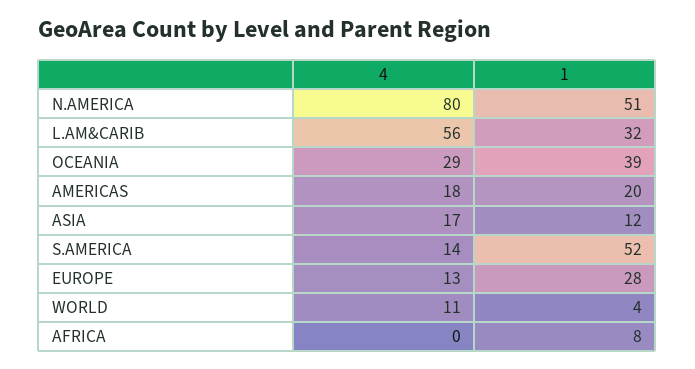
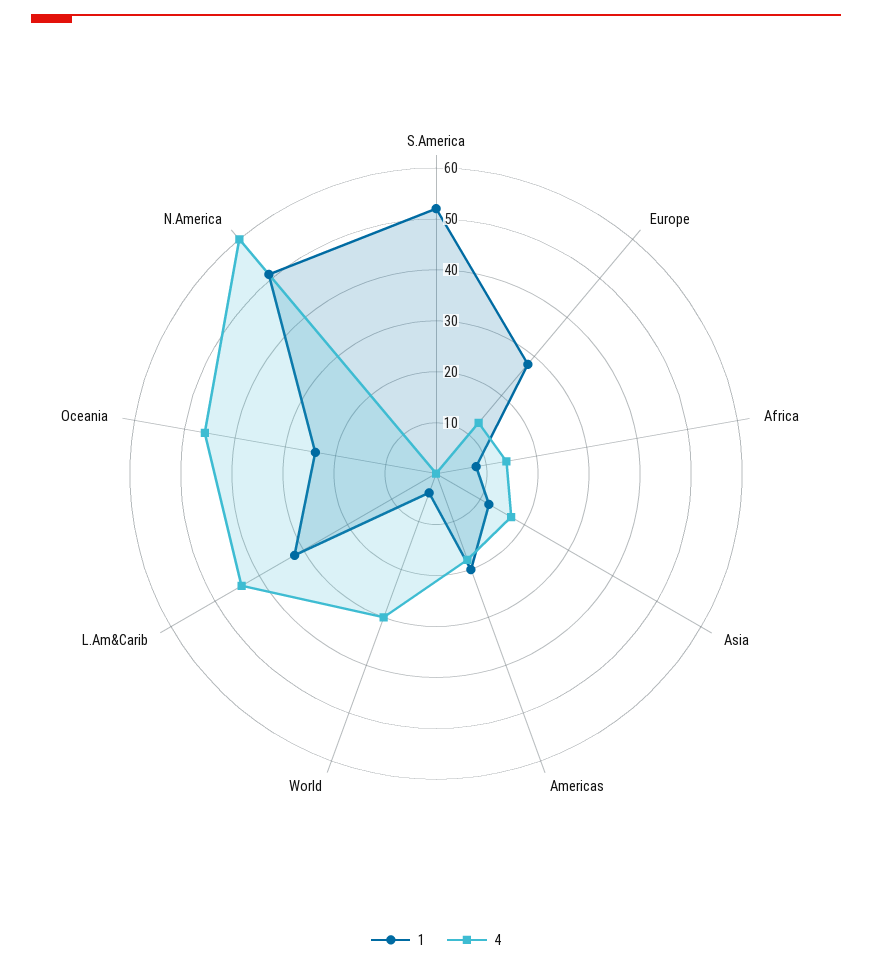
4, N.AMERICA: 80 -> 60
4, L.AM&CARIB: 56 -> 45
4, OCEANIA: 29 -> 45
1, OCEANIA: 39 -> 25
4, S.AMERICA: 14 -> 0
4, WORLD: 11 -> 30
4, AFRICA: 0 -> 15

